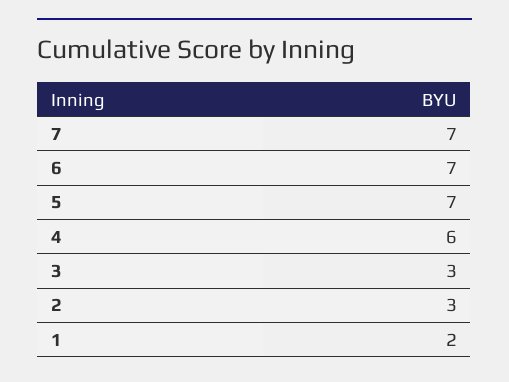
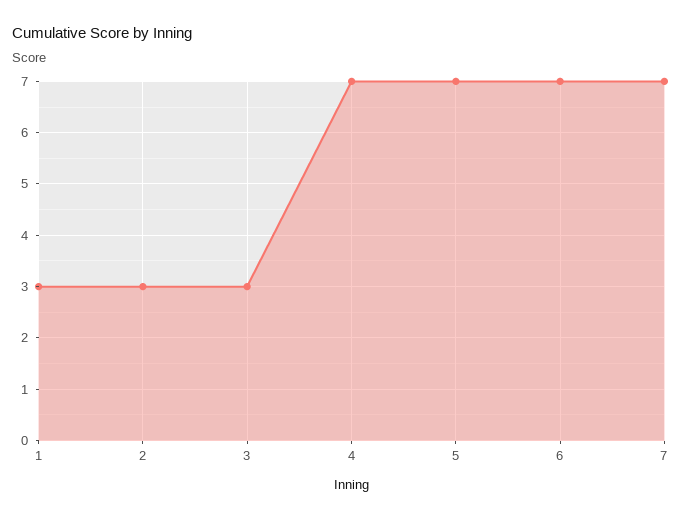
4: 6 -> 7
1: 2 -> 3

